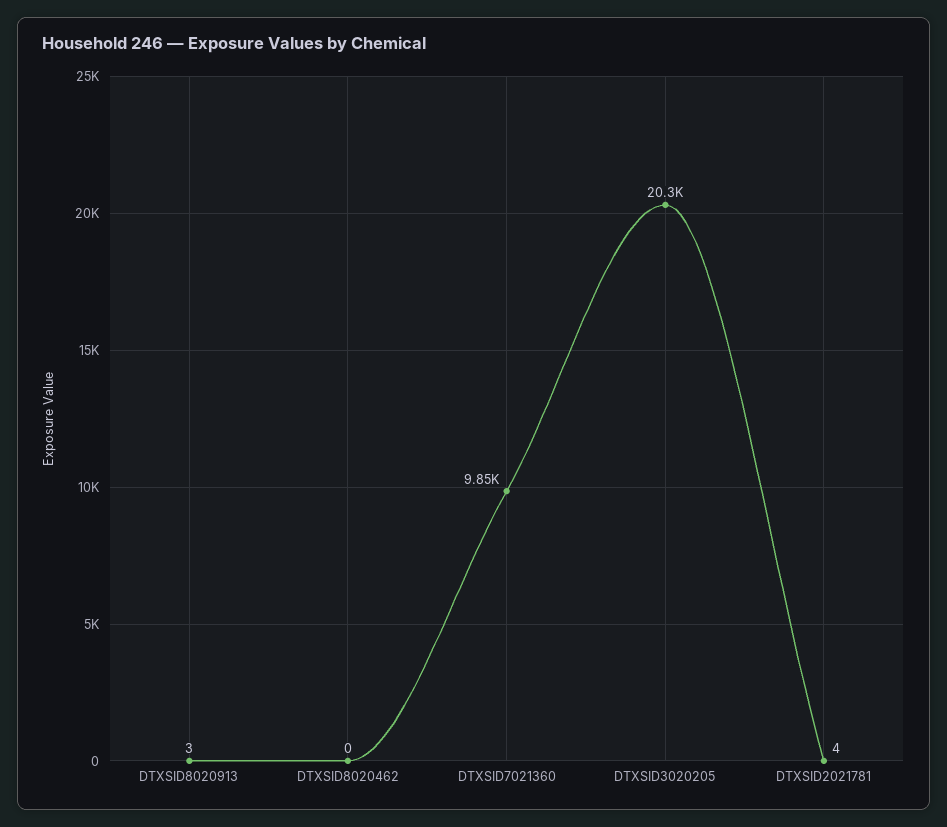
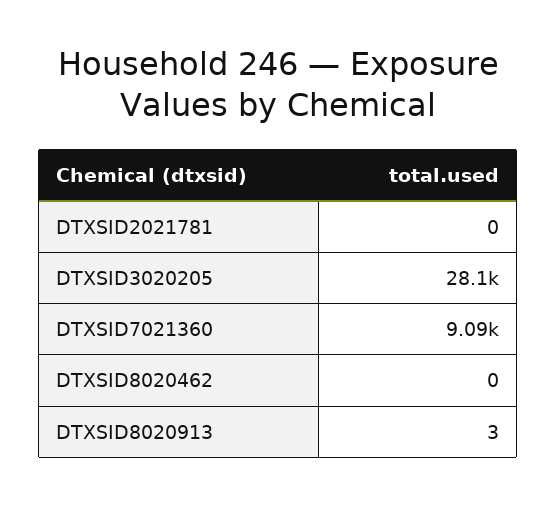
DTXSID7021360: 9850 -> 9090
DTXSID3020205: 20300 -> 28100
DTXSID2021781: 4 -> 0

